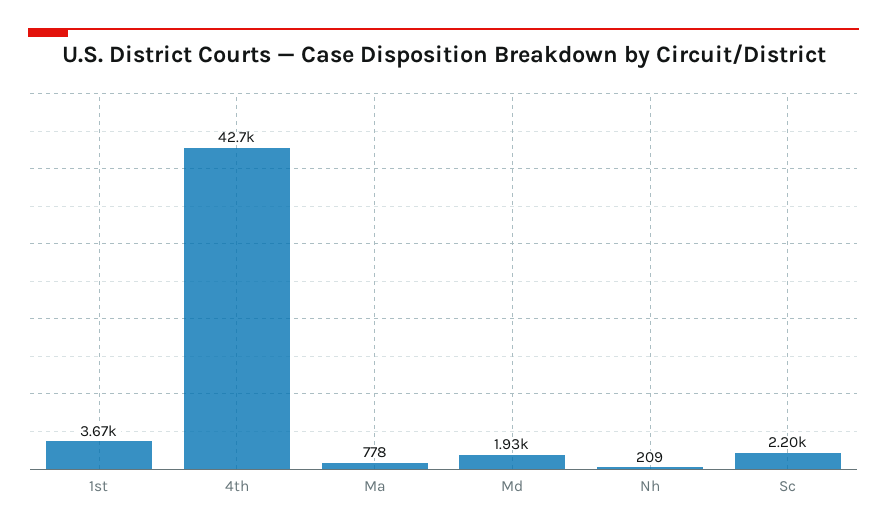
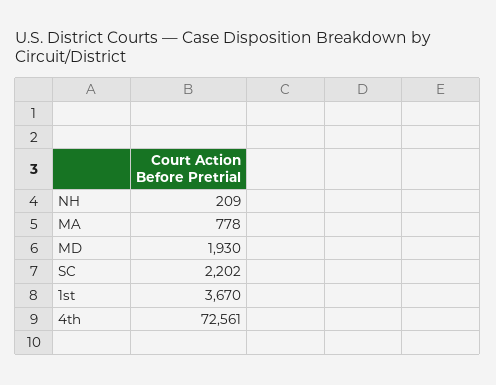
4th: 42700 -> 72561

